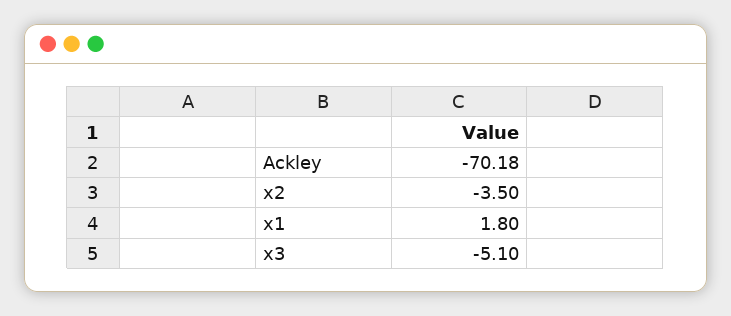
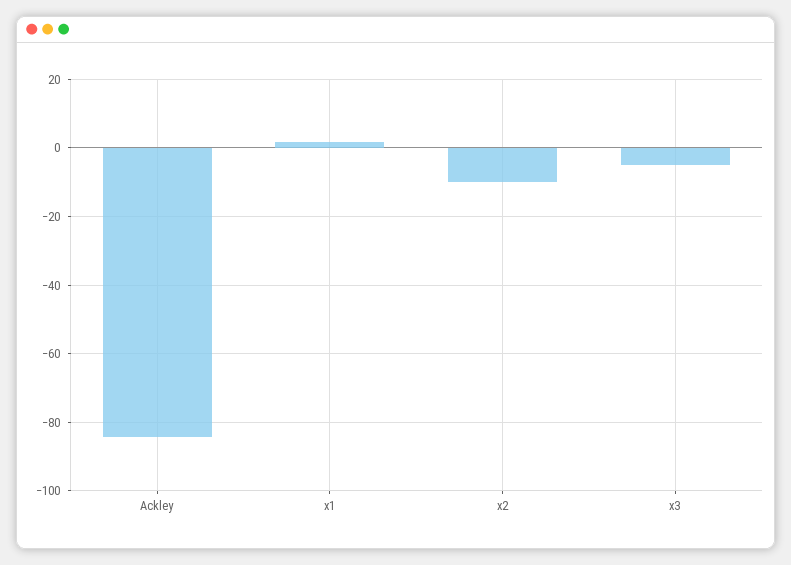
Ackley: -70.18 -> -84
x2: -3.5 -> -10

